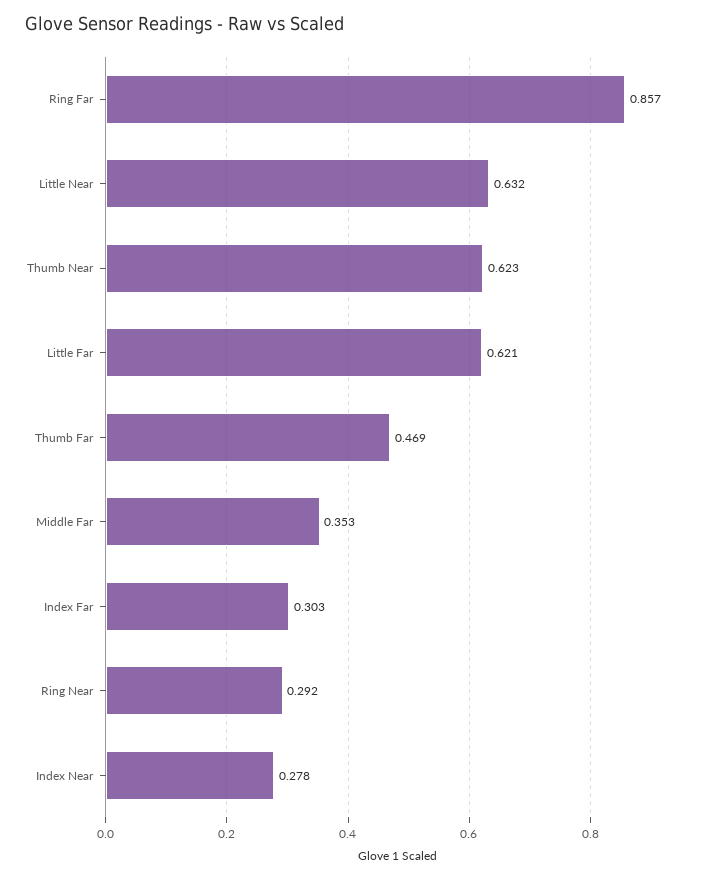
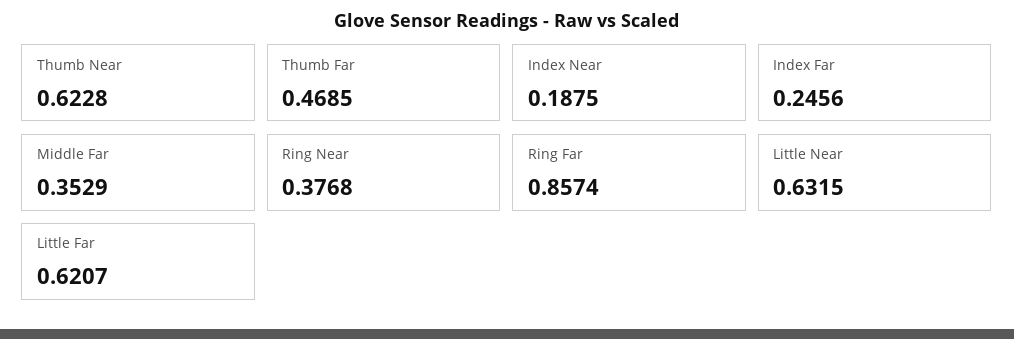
Index Far: 0.303 -> 0.2456
Ring Near: 0.292 -> 0.3768
Index Near: 0.278 -> 0.1875

